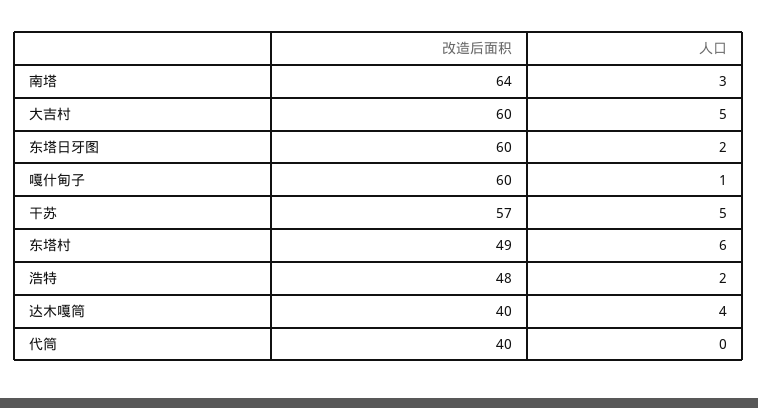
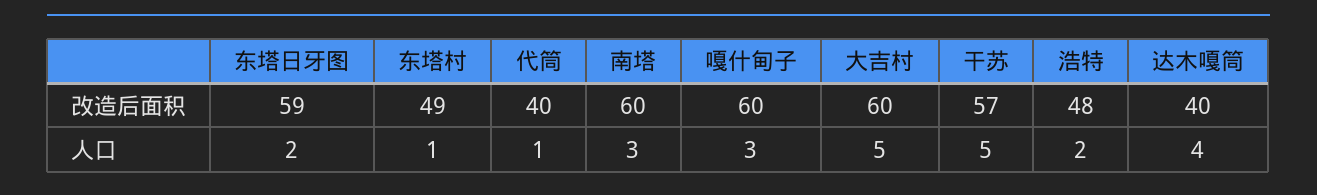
改造后面积, 南塔: 64 -> 60
改造后面积, 东塔日牙图: 60 -> 59
人口, 嘎什甸子: 1 -> 3
人口, 东塔村: 6 -> 1
人口, 代筒: 0 -> 1

